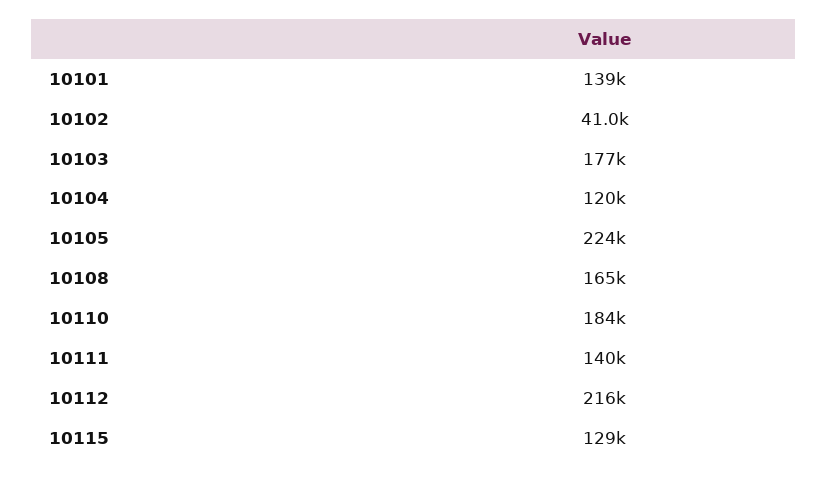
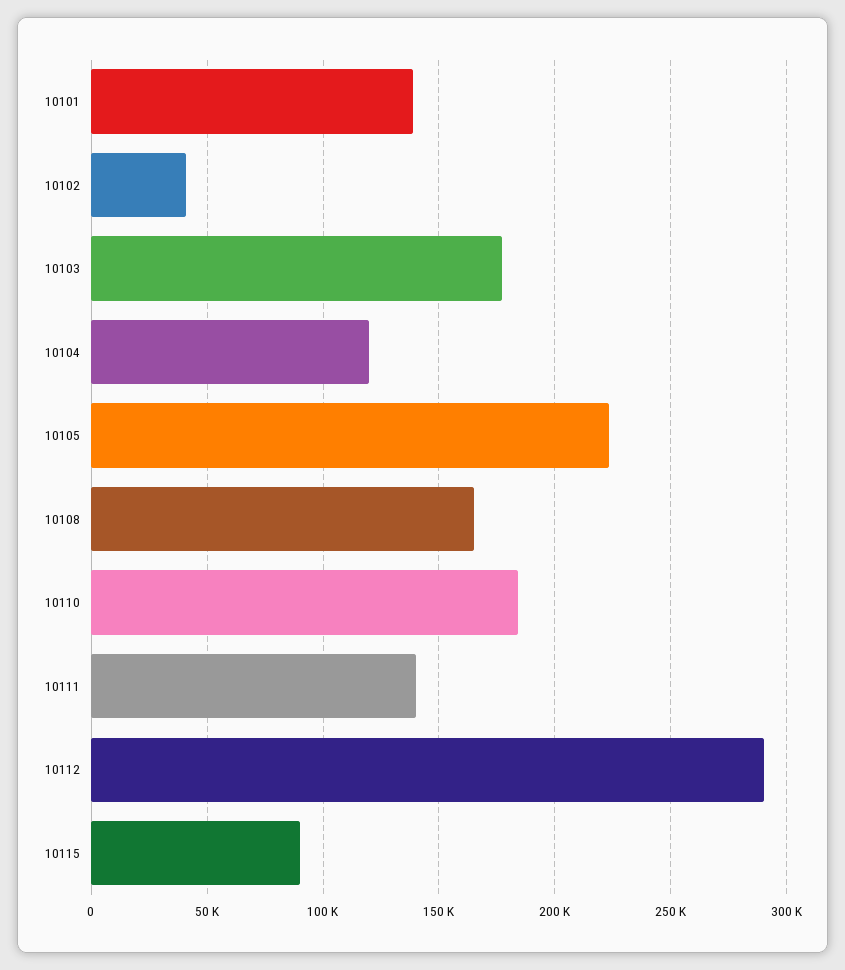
10112: 216000 -> 290000
10115: 129000 -> 90000

